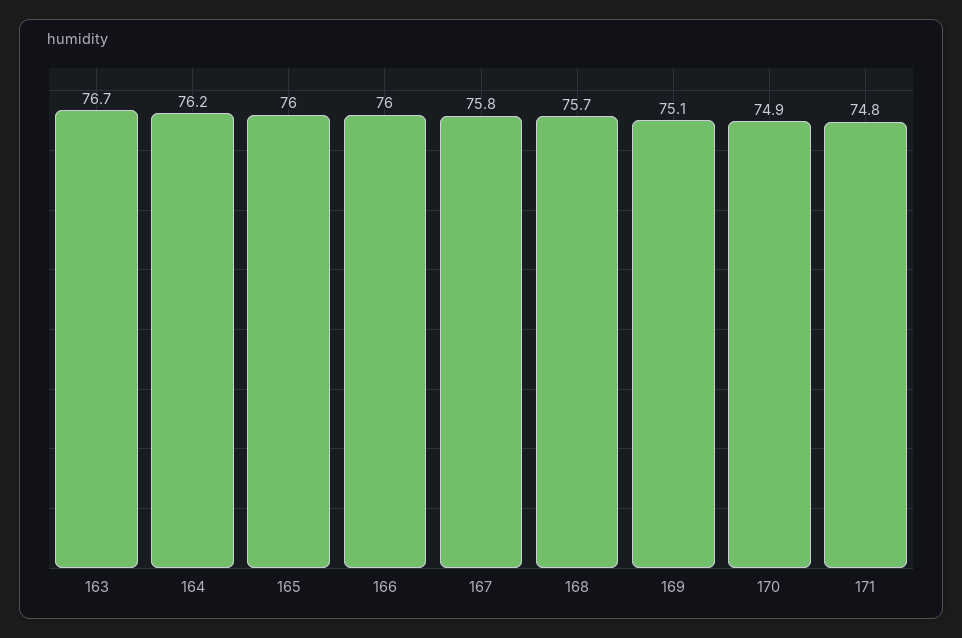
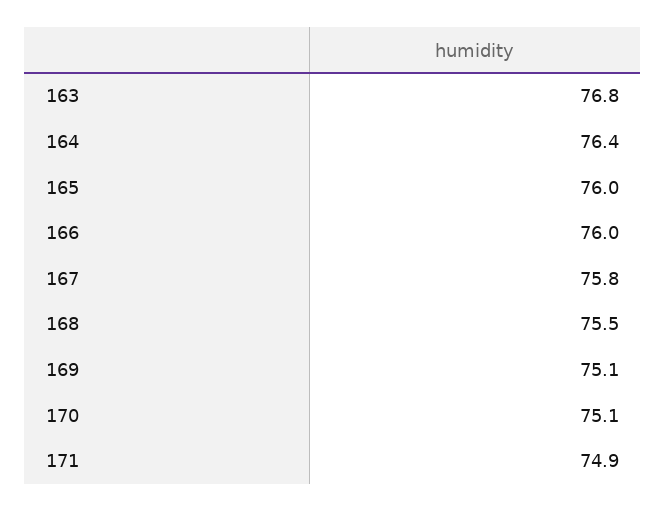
163: 76.7 -> 76.8
164: 76.2 -> 76.4
168: 75.7 -> 75.5
170: 74.9 -> 75.1
171: 74.8 -> 74.9

